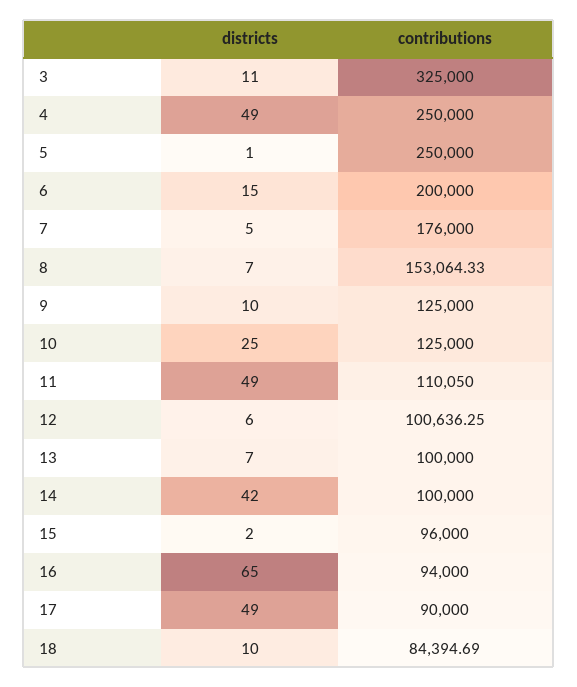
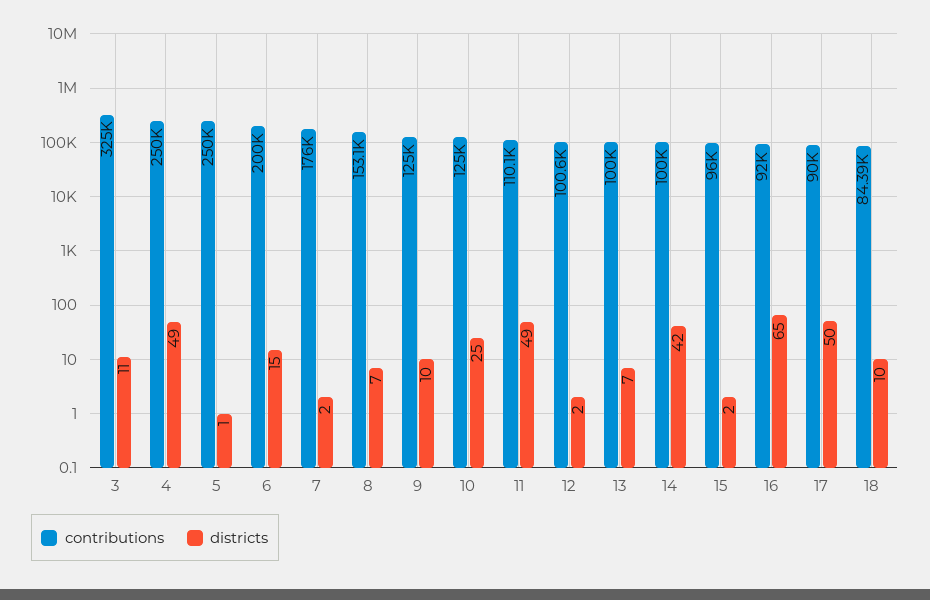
districts, 7: 5 -> 2
districts, 12: 6 -> 2
contributions, 16: 94000 -> 92000
districts, 17: 49 -> 50

